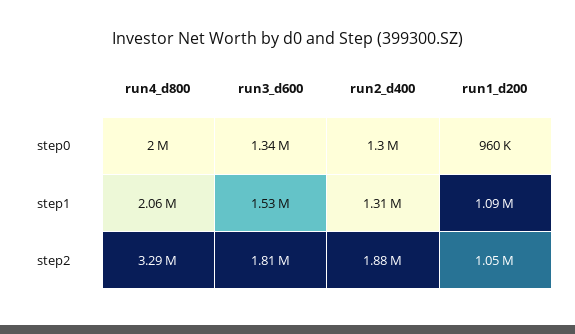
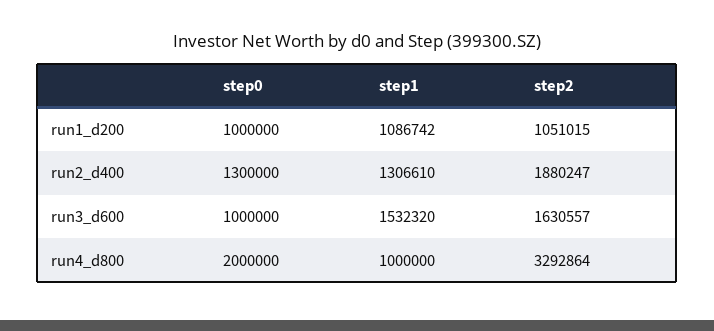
run3_d600, step0: 1340000 -> 1000000
run1_d200, step0: 960000 -> 1000000
run4_d800, step1: 2060000 -> 1000000
run3_d600, step2: 1810000 -> 1630557

